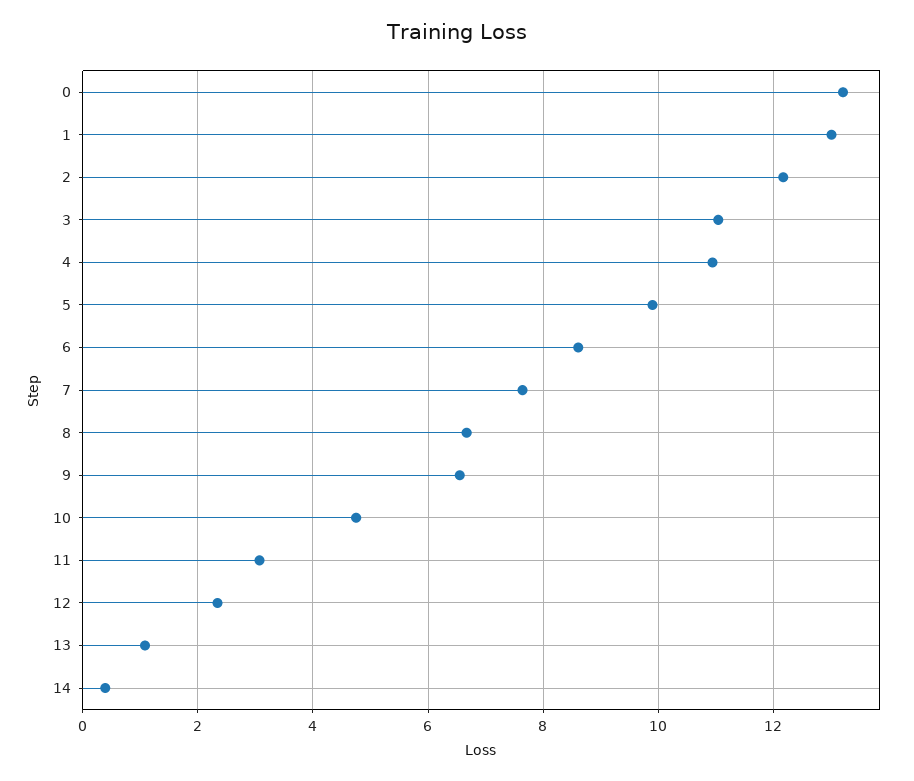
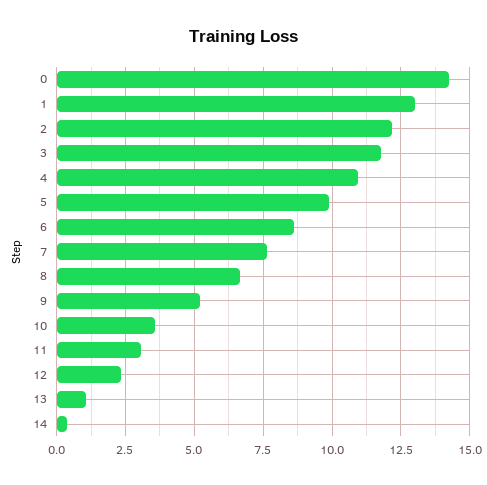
0: 13.2 -> 14.25
3: 11 -> 11.75
9: 6.6 -> 5.25
10: 4.8 -> 3.5

